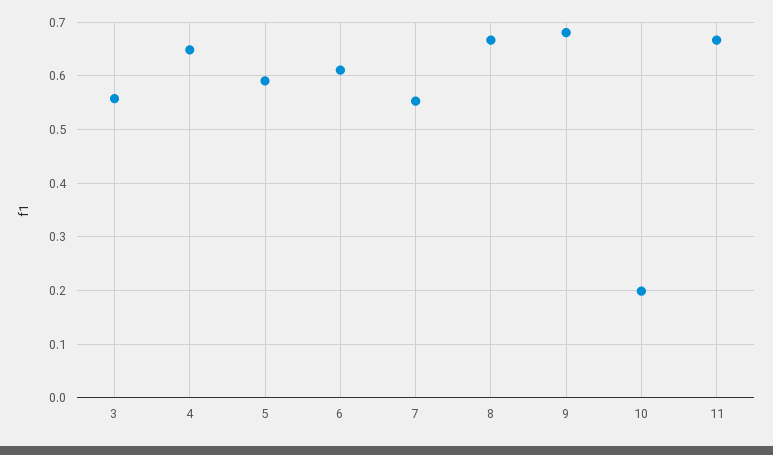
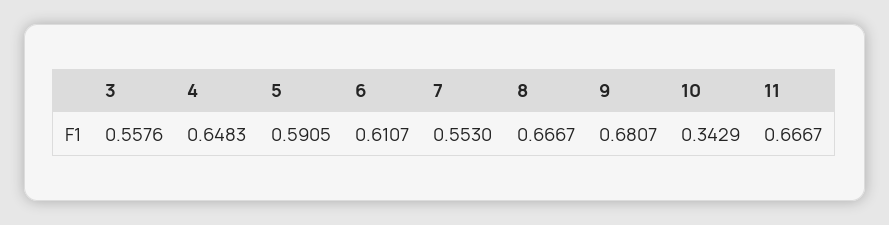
10: 0.2 -> 0.3429

